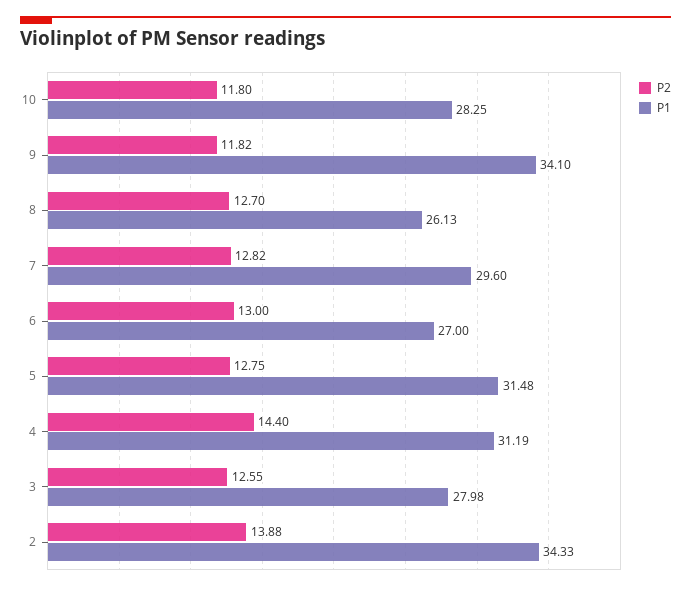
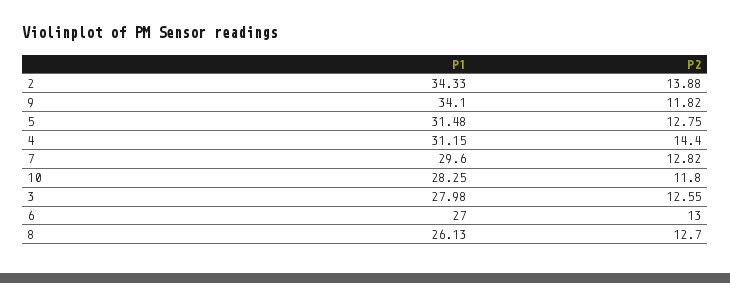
P1, 4: 31.19 -> 31.15

